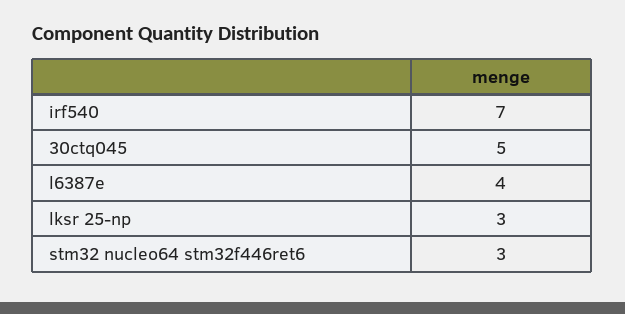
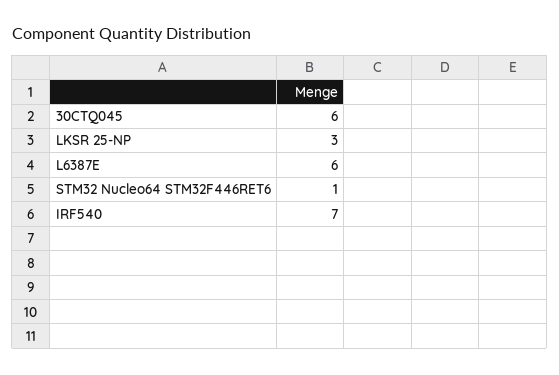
30ctq045: 5 -> 6
l6387e: 4 -> 6
stm32 nucleo64 stm32f446ret6: 3 -> 1

